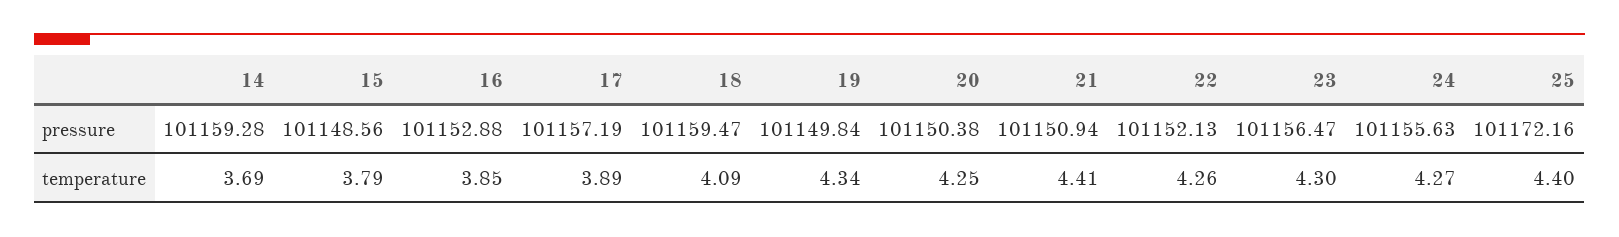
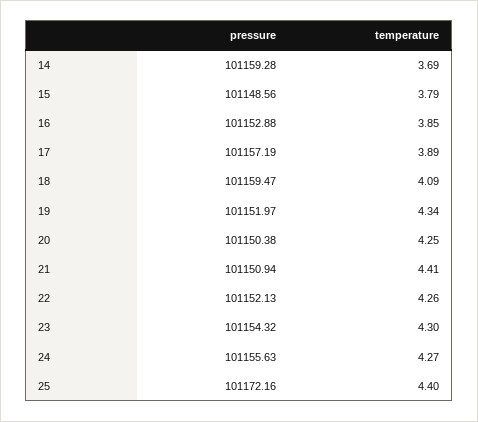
19, pressure: 101149.84 -> 101151.97
23, pressure: 101156.47 -> 101154.32

